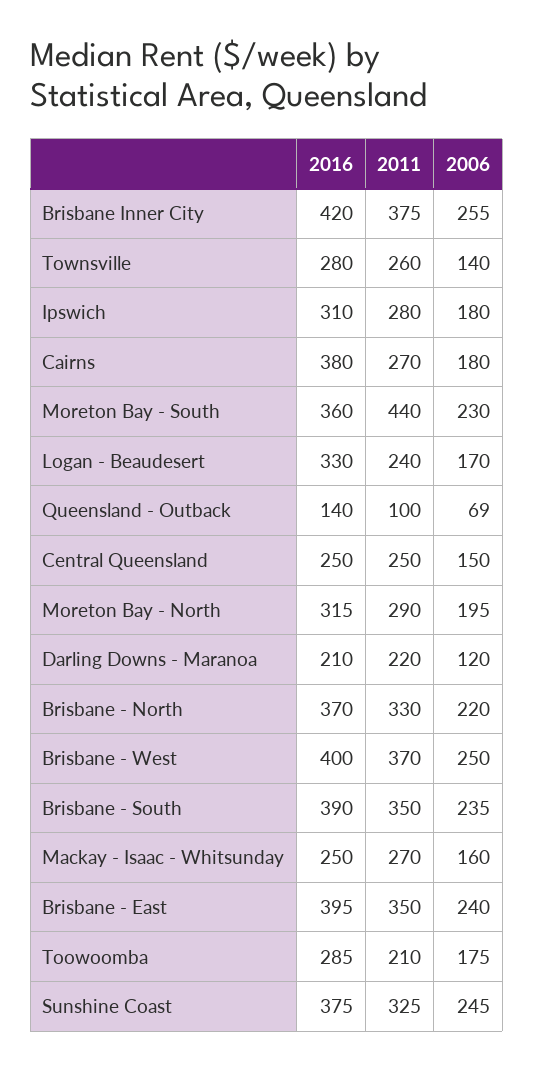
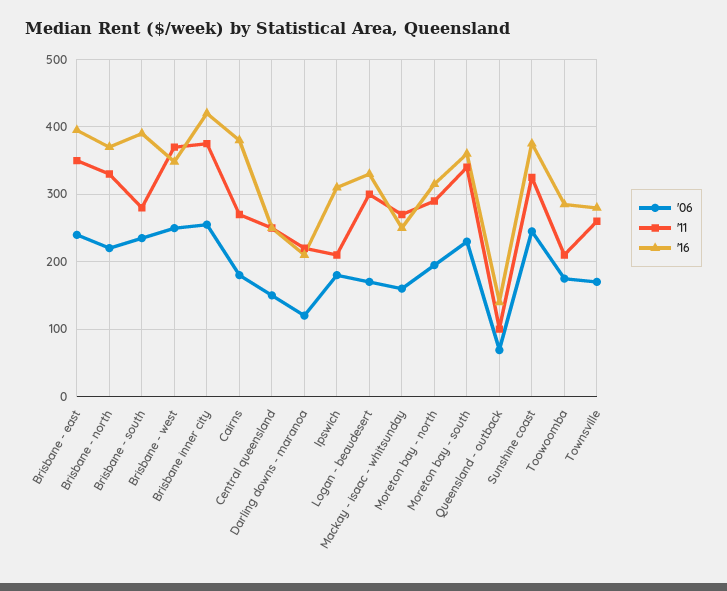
2006, Townsville: 140 -> 170
2011, Ipswich: 280 -> 210
2011, Moreton Bay - South: 440 -> 340
2011, Logan - Beaudesert: 240 -> 300
2016, Brisbane - West: 400 -> 350
2011, Brisbane - South: 350 -> 280

